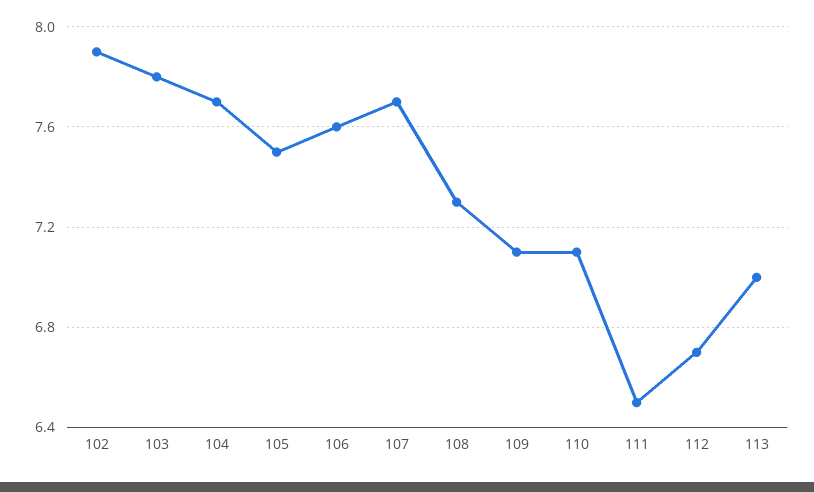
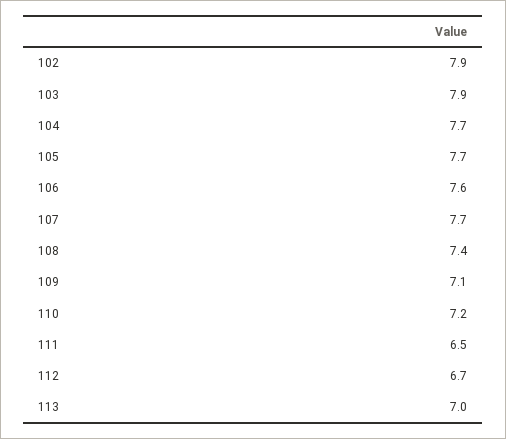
103: 7.8 -> 7.9
105: 7.5 -> 7.7
108: 7.3 -> 7.4
110: 7.1 -> 7.2

